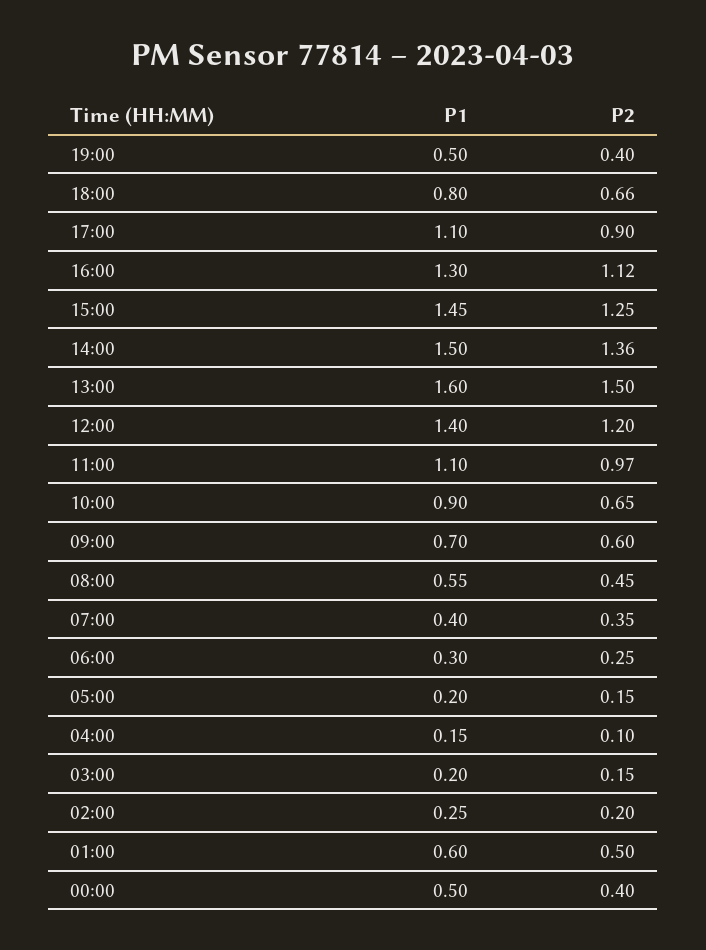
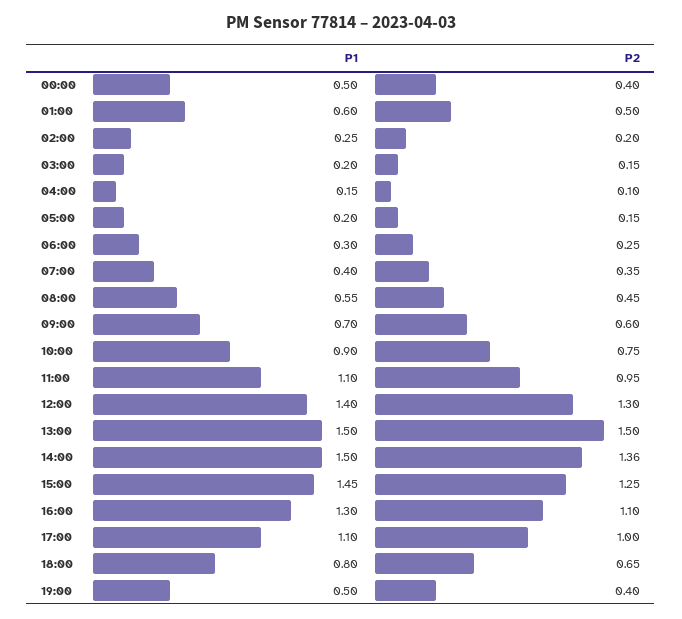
P2, 18:00: 0.66 -> 0.65
P2, 17:00: 0.9 -> 1
P2, 16:00: 1.12 -> 1.1
P1, 13:00: 1.6 -> 1.5
P2, 12:00: 1.2 -> 1.3
P2, 11:00: 0.97 -> 0.95
P2, 10:00: 0.65 -> 0.75

